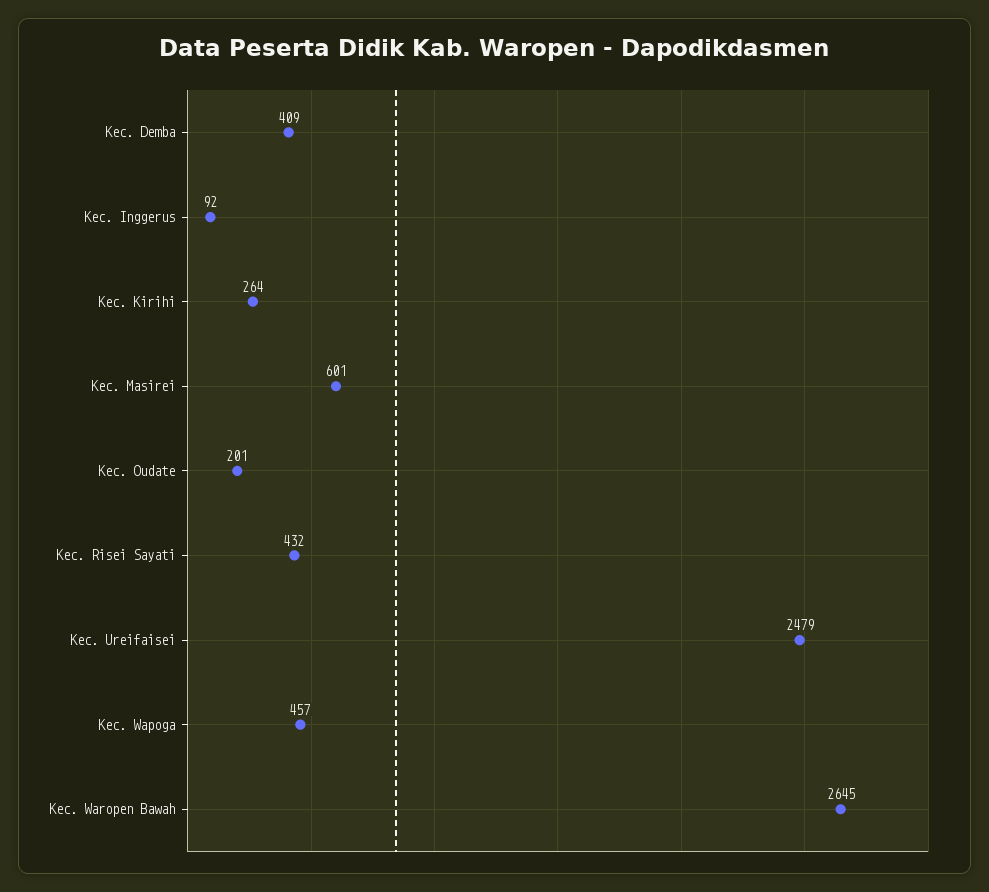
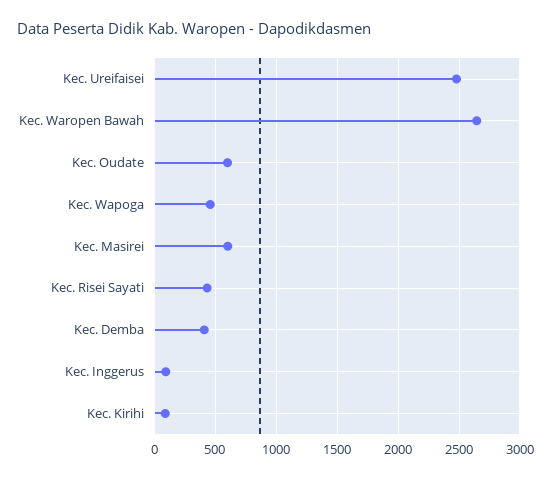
Kec. Kirihi: 264 -> 100
Kec. Oudate: 201 -> 600

